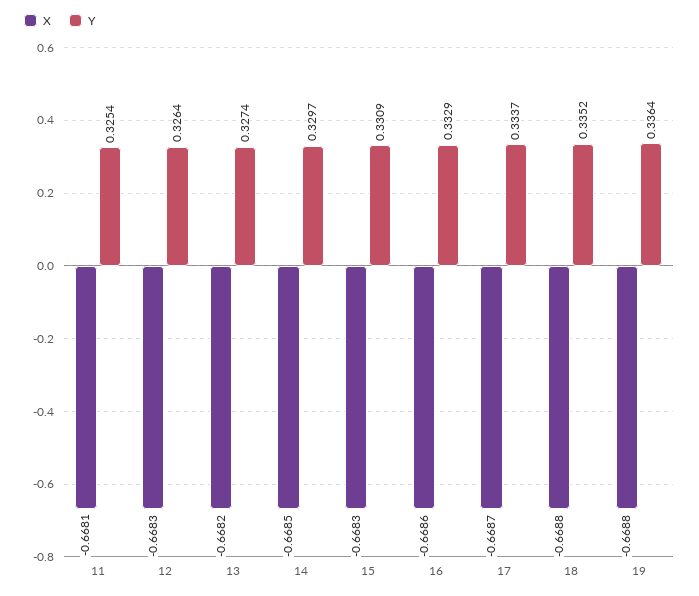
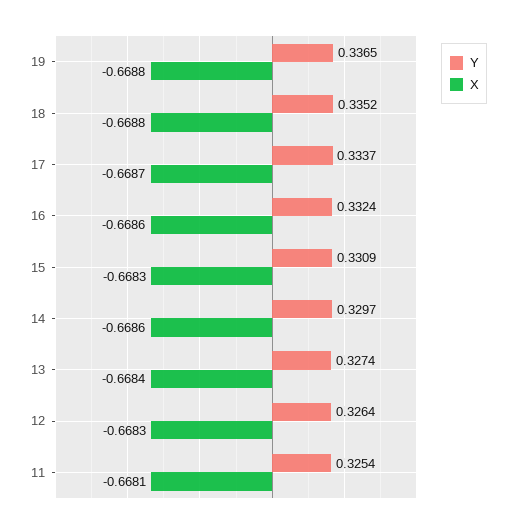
X, 13: -0.6682 -> -0.6684
X, 14: -0.6685 -> -0.6686
Y, 16: 0.3329 -> 0.3324
Y, 19: 0.3364 -> 0.3365

